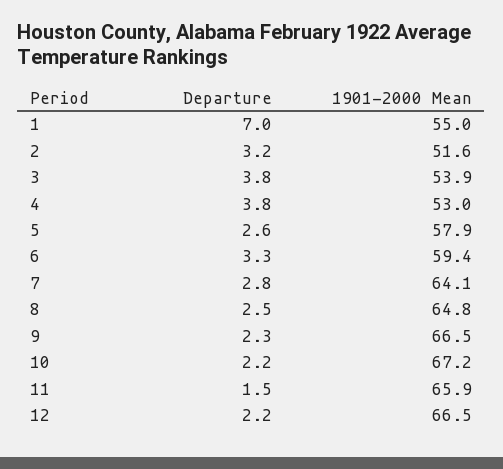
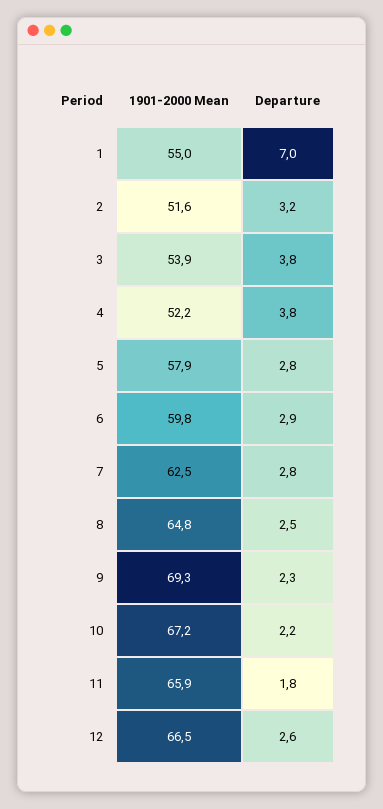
1901-2000 Mean, 4: 53 -> 52.2
Departure, 5: 2.6 -> 2.8
Departure, 6: 3.3 -> 2.9
1901-2000 Mean, 6: 59.4 -> 59.8
1901-2000 Mean, 7: 64.1 -> 62.5
1901-2000 Mean, 9: 66.5 -> 69.3
Departure, 11: 1.5 -> 1.8
Departure, 12: 2.2 -> 2.6

